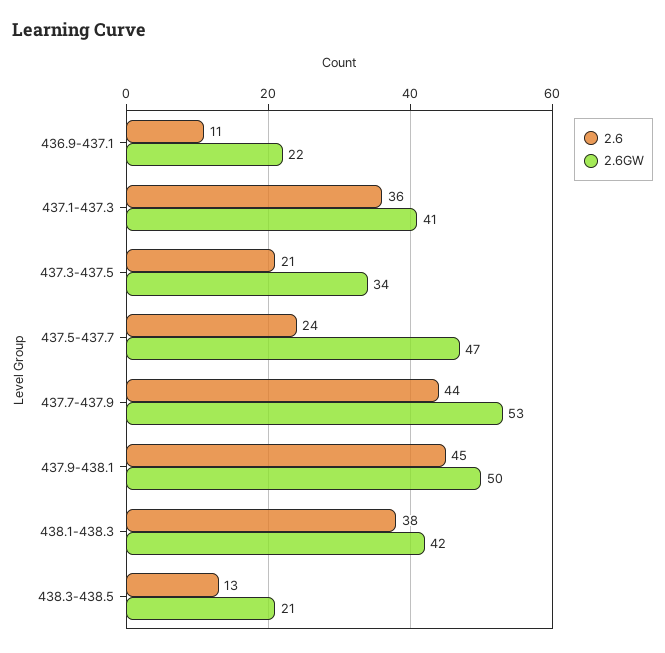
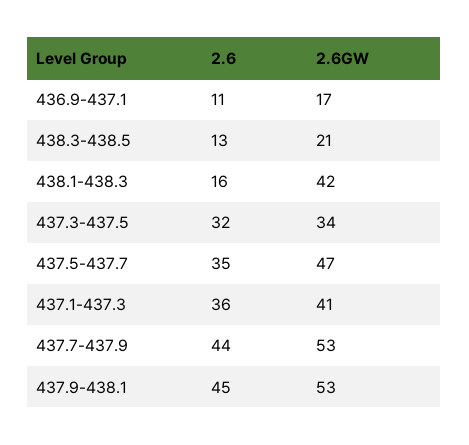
2.6GW, 436.9-437.1: 22 -> 17
2.6, 437.3-437.5: 21 -> 32
2.6, 437.5-437.7: 24 -> 35
2.6GW, 437.9-438.1: 50 -> 53
2.6, 438.1-438.3: 38 -> 16

